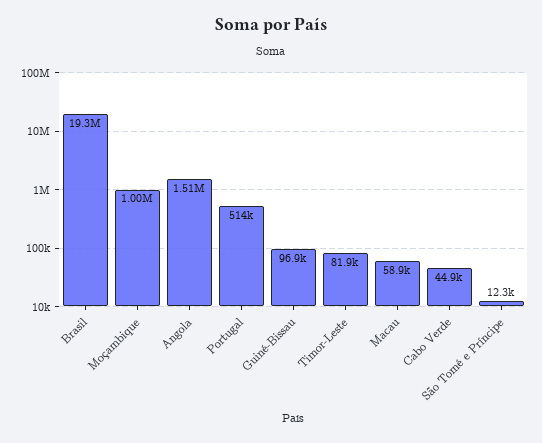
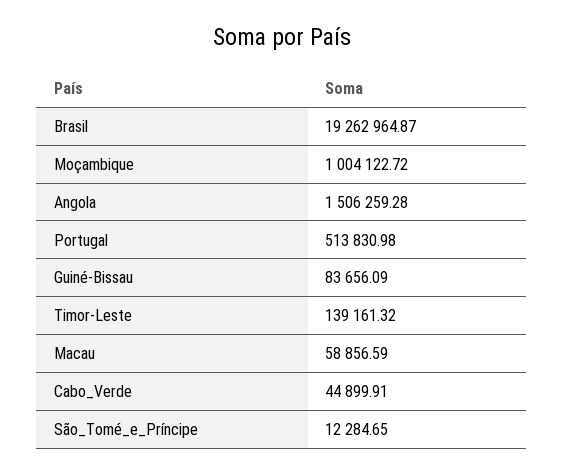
Guiné-Bissau: 96900 -> 83656.09
Timor-Leste: 81900 -> 139161.32

